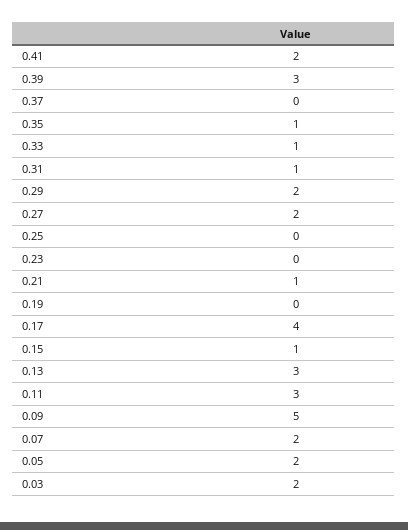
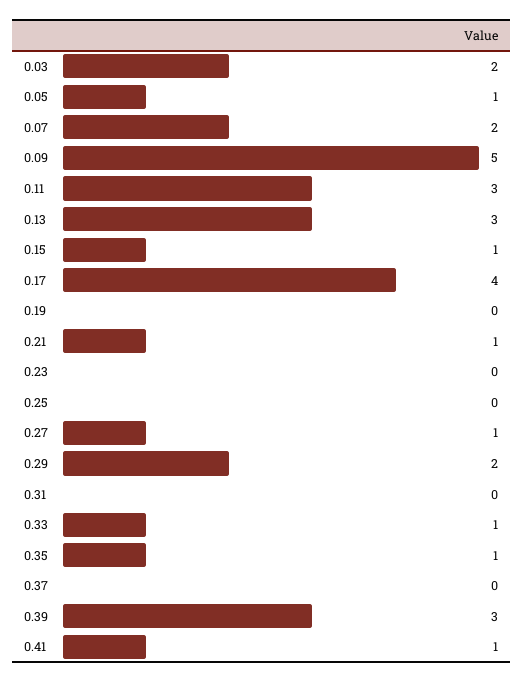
0.41: 2 -> 1
0.31: 1 -> 0
0.27: 2 -> 1
0.05: 2 -> 1

